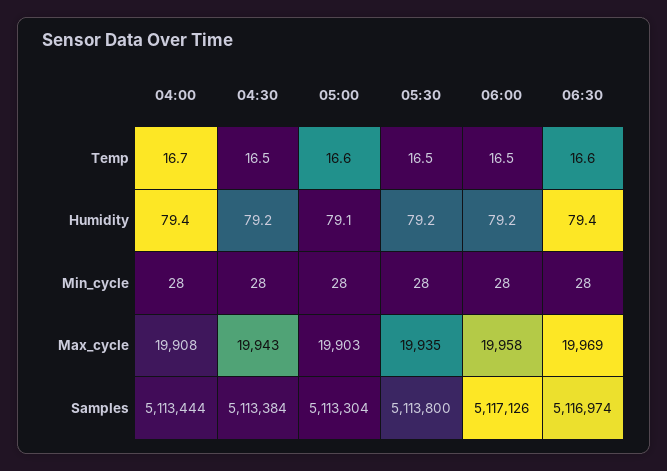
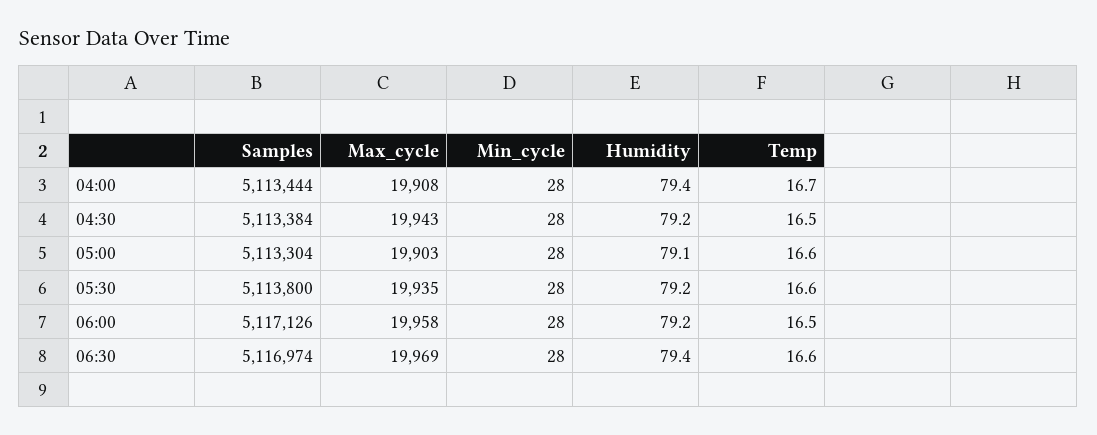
05:30, Temp: 16.5 -> 16.6

